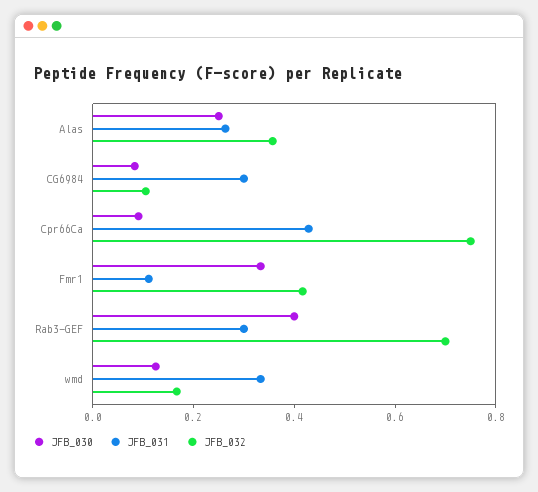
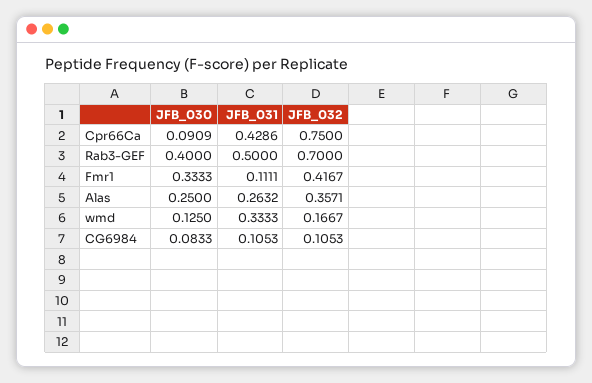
JFB_031, CG6984: 0.3 -> 0.1053
JFB_031, Rab3-GEF: 0.3 -> 0.5

